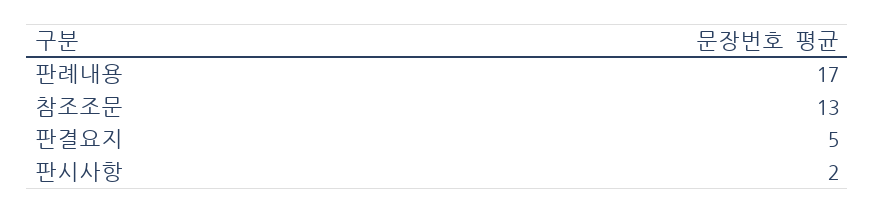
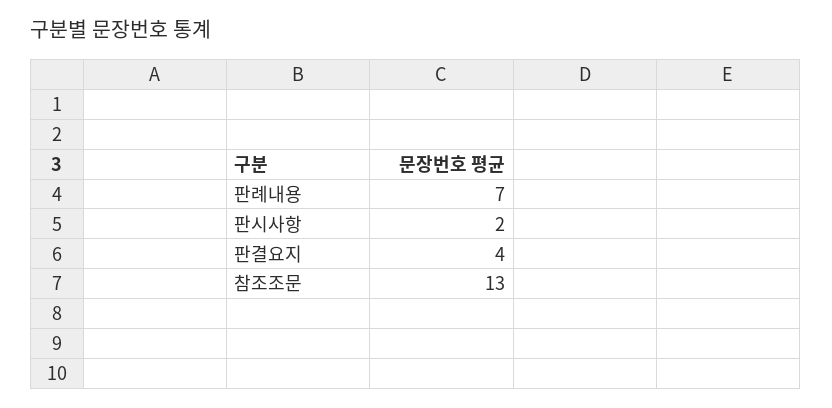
판례내용: 17 -> 7
판결요지: 5 -> 4

